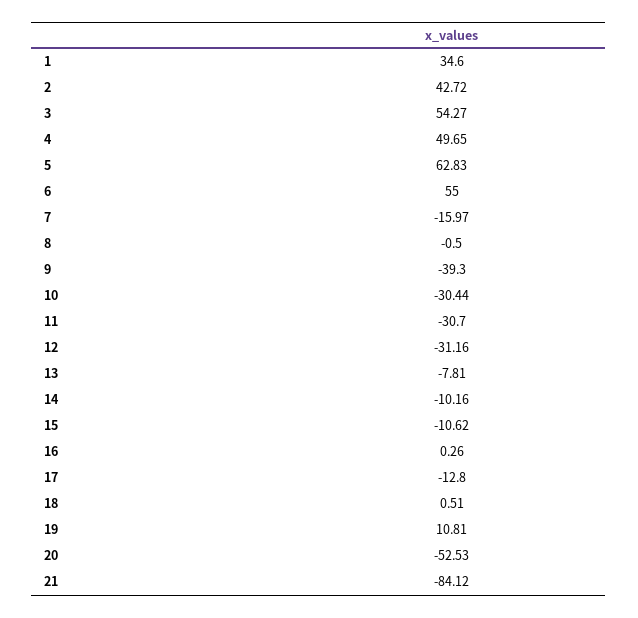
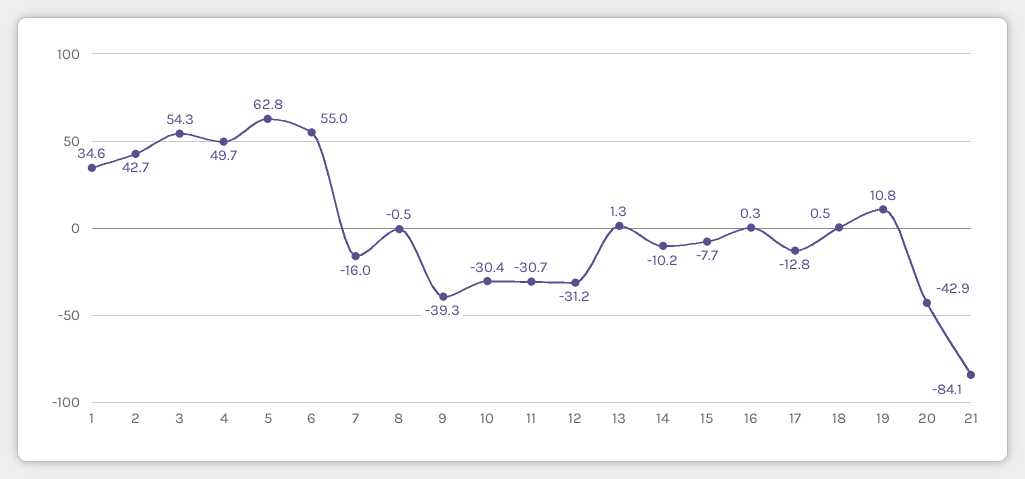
13: -7.81 -> 1.3
15: -10.62 -> -7.7
20: -52.53 -> -42.9

